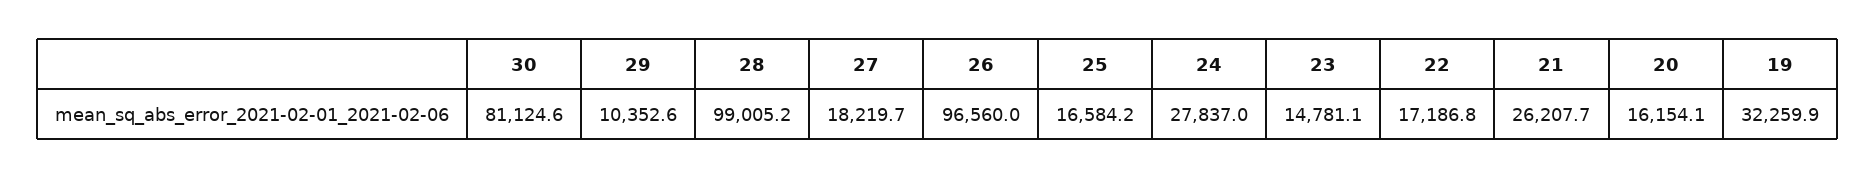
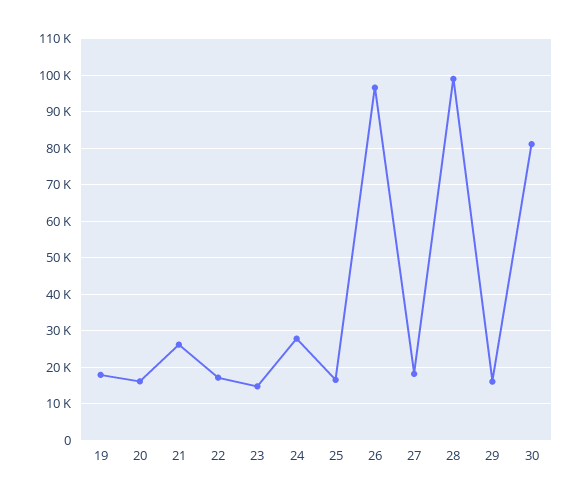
29: 10352.6 -> 16000
19: 32259.9 -> 18000

